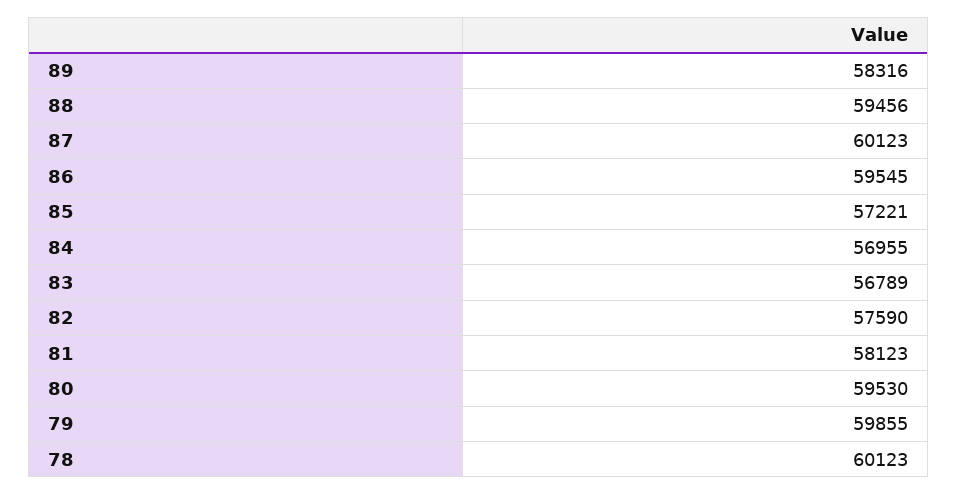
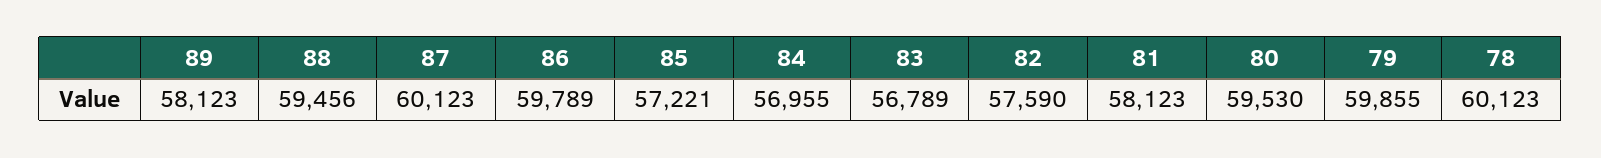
89: 58316 -> 58123
86: 59545 -> 59789

